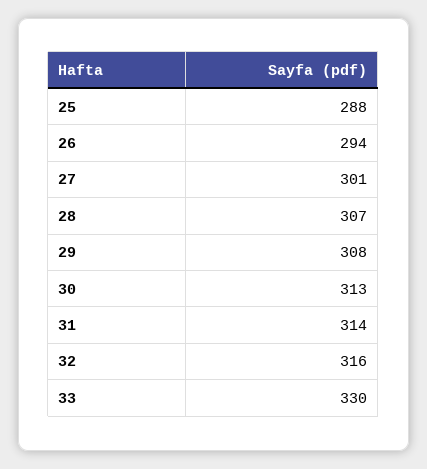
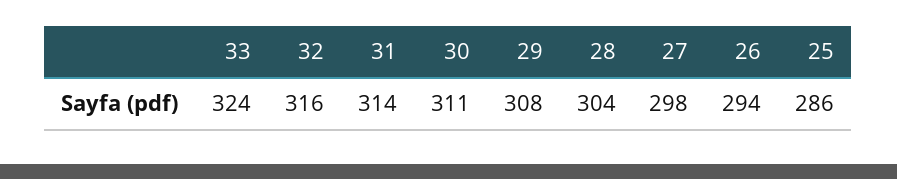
25: 288 -> 286
27: 301 -> 298
28: 307 -> 304
30: 313 -> 311
33: 330 -> 324

